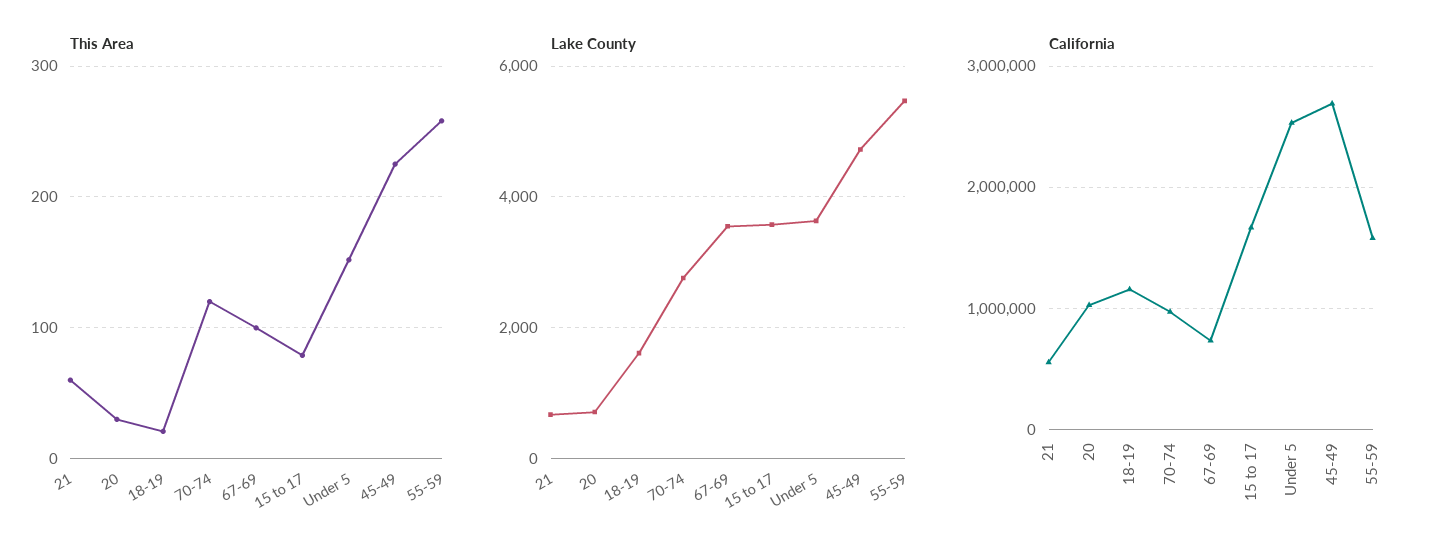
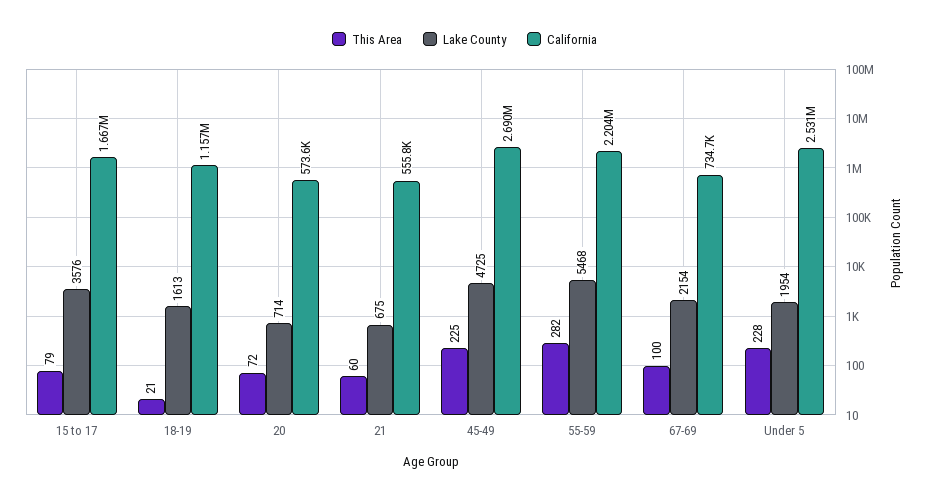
This Area, 20: 30 -> 72
This Area, 70-74: 120 -> none
This Area, Under 5: 150 -> 228
This Area, 55-59: 260 -> 282
Lake County, 70-74: 2800 -> none
Lake County, 67-69: 3600 -> 2154
Lake County, Under 5: 3600 -> 1954
California, 20: 1000000 -> 573600
California, 70-74: 1000000 -> none
California, 55-59: 1600000 -> 2204000

